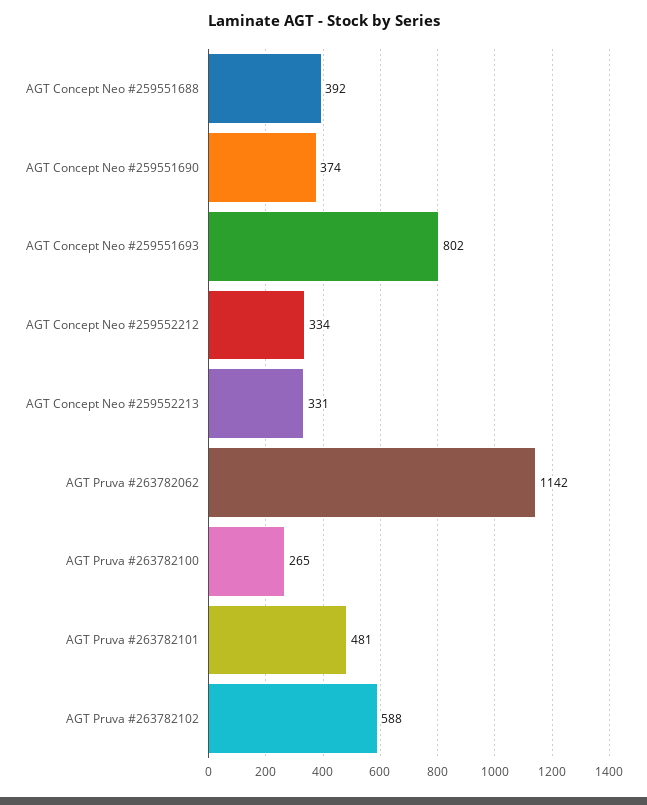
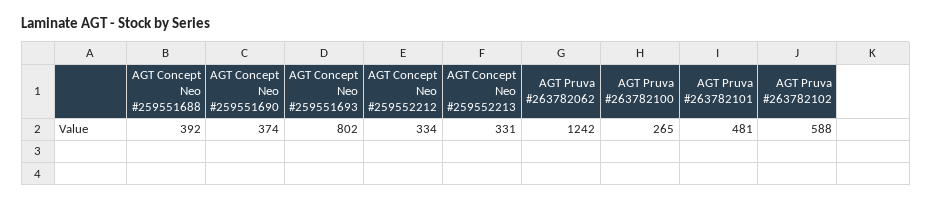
AGT Pruva #263782062: 1142 -> 1242

